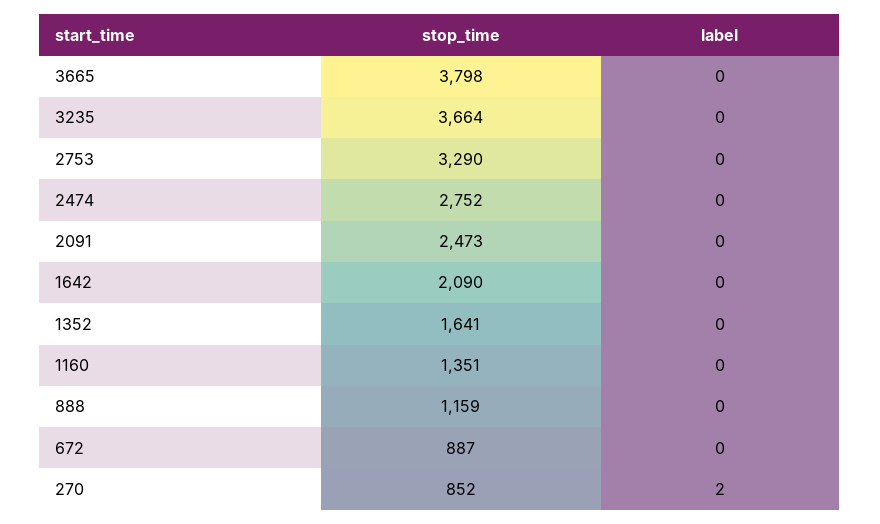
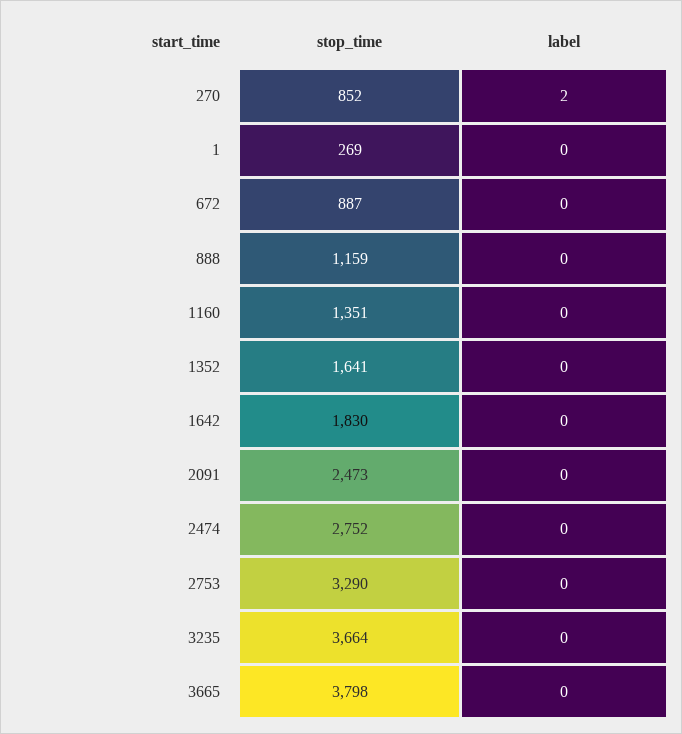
stop_time, 1642: 2090 -> 1830
stop_time, 1: none -> 269
label, 1: none -> 0

